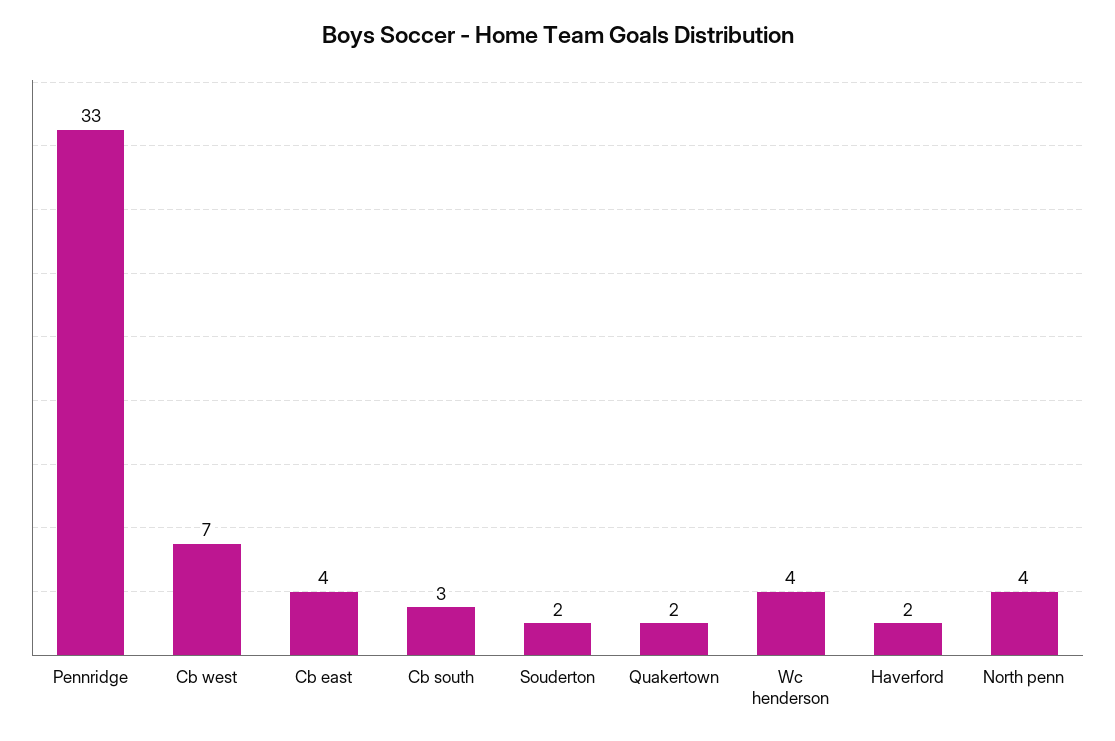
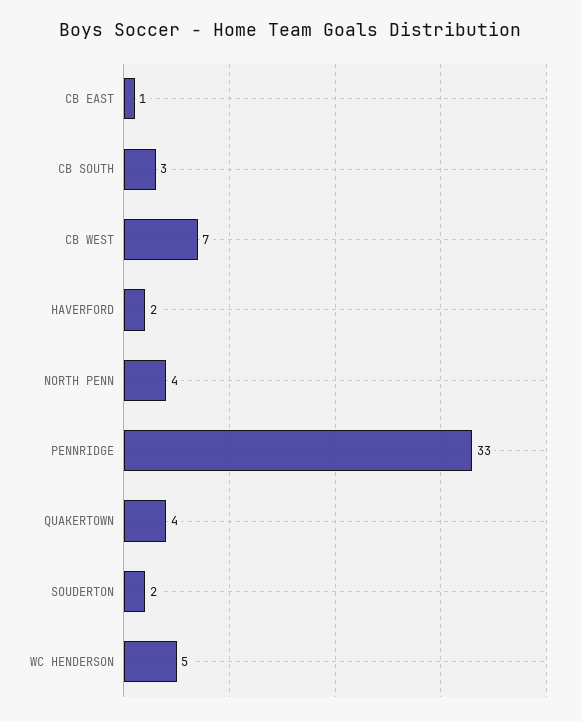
Cb east: 4 -> 1
Quakertown: 2 -> 4
Wc henderson: 4 -> 5

